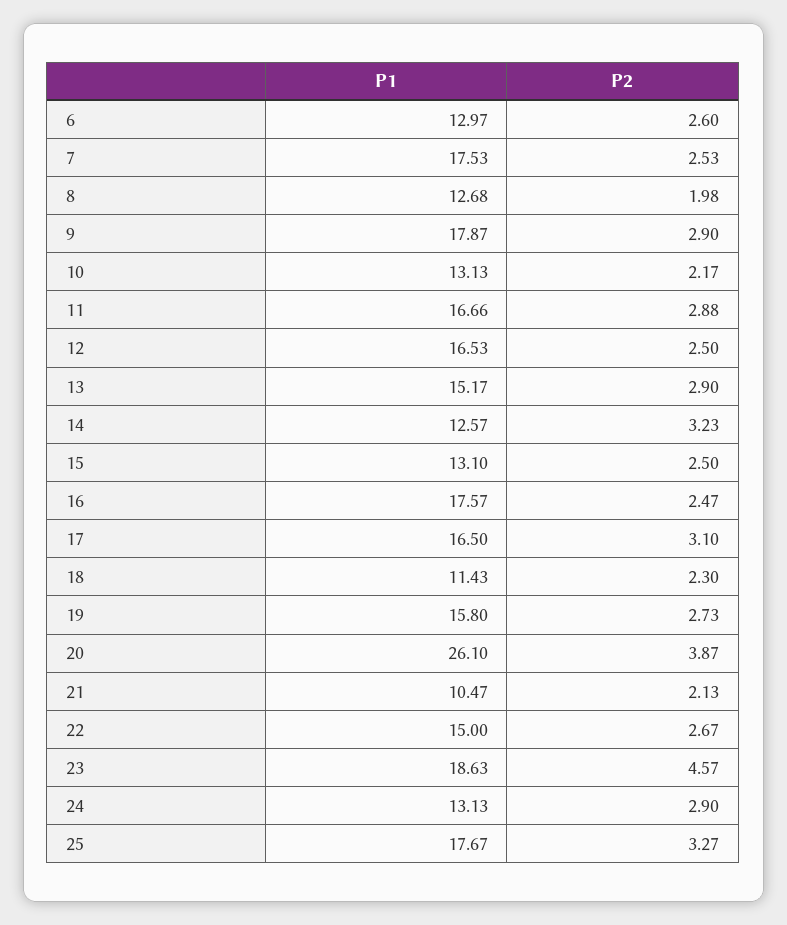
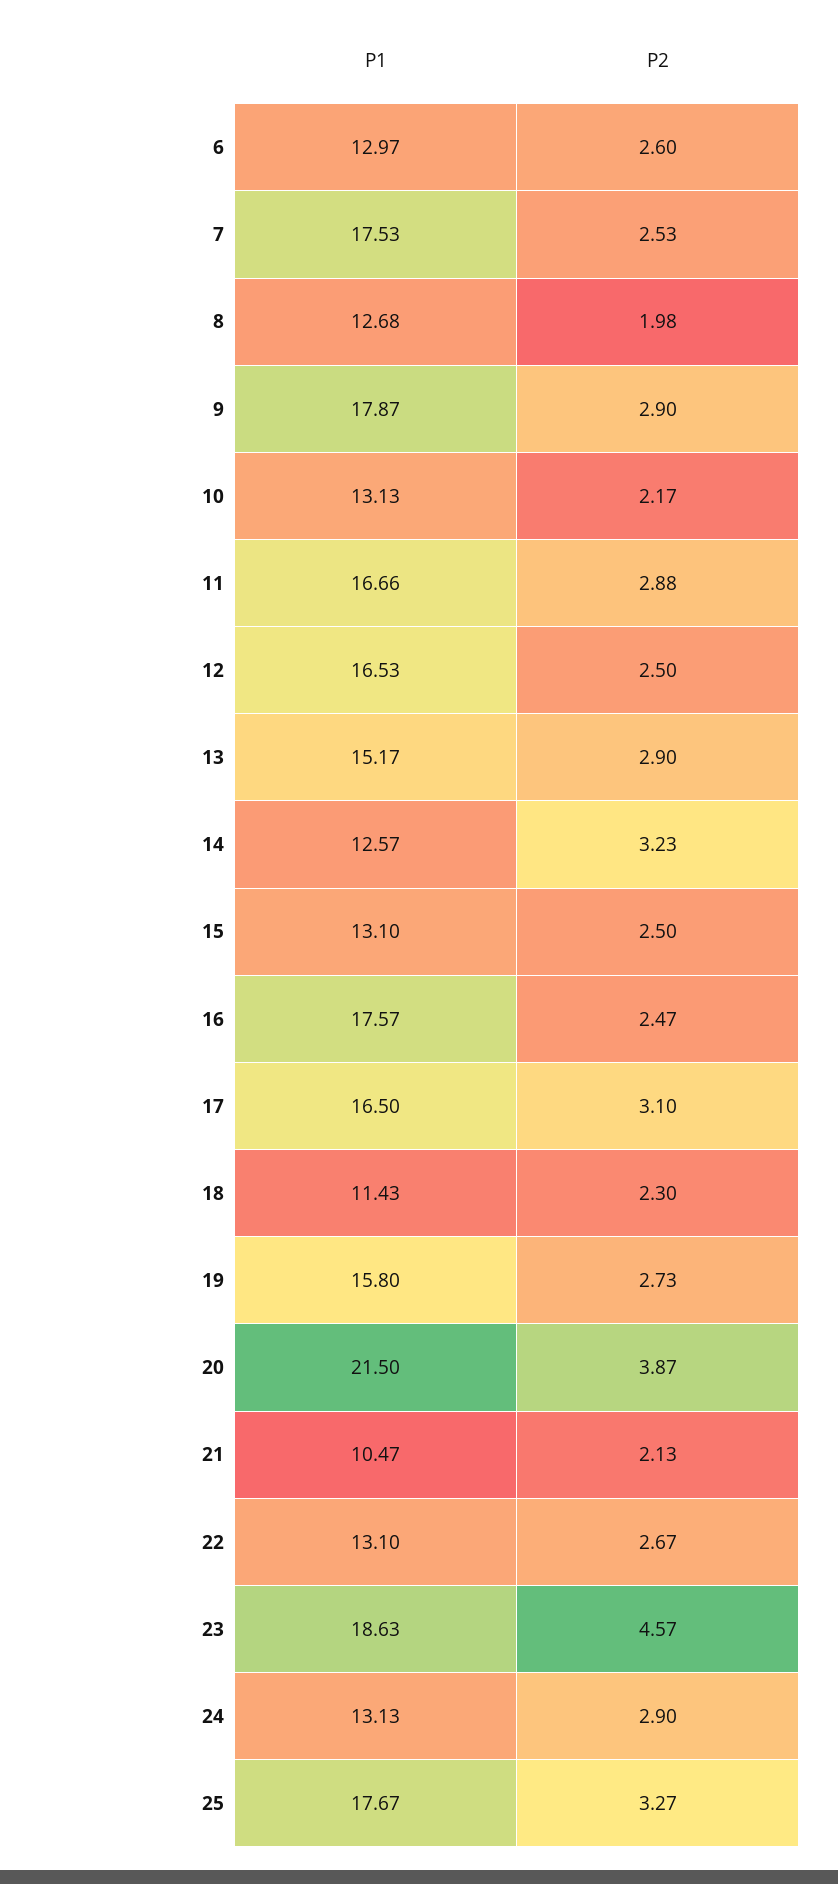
P1, 20: 26.1 -> 21.5
P1, 22: 15 -> 13.1

